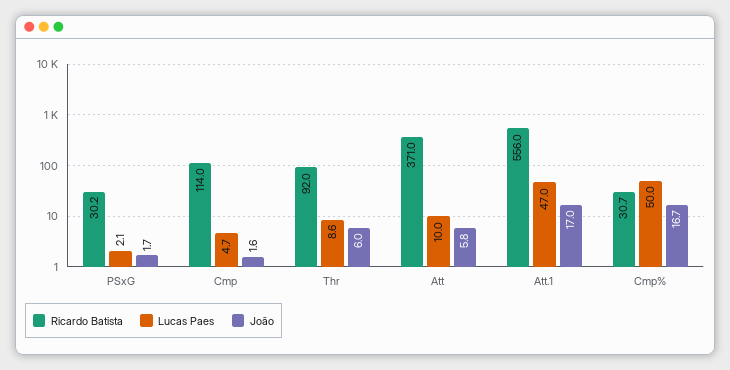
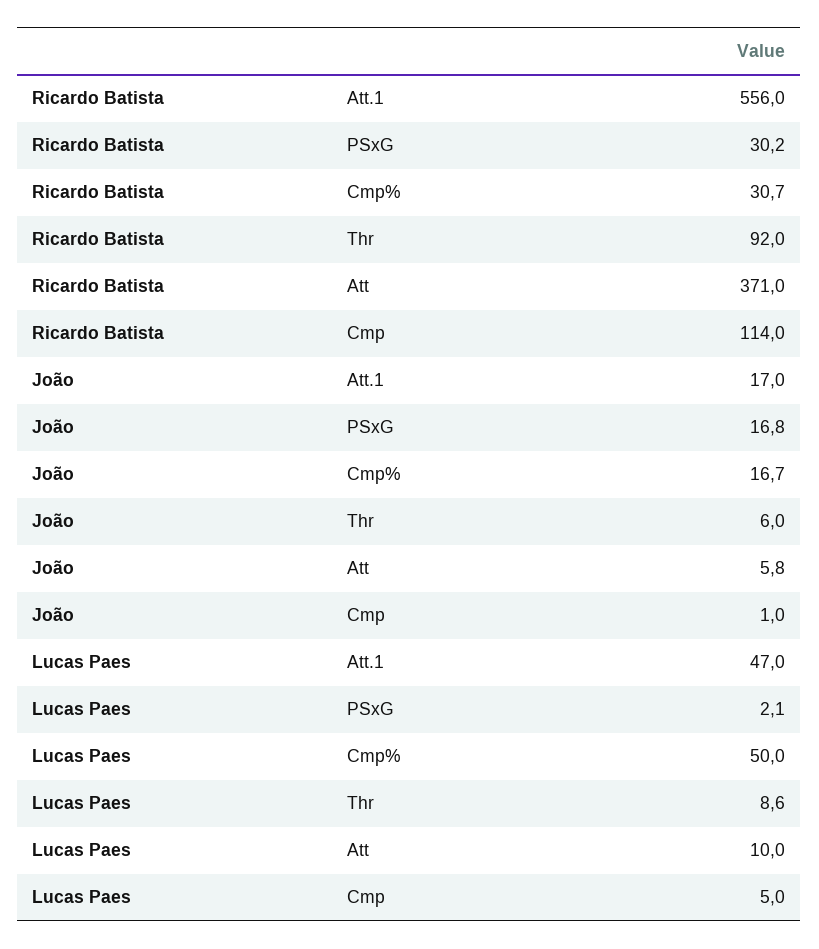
João, PSxG: 1.7 -> 16.8
Lucas Paes, Cmp: 4.7 -> 5
João, Cmp: 1.6 -> 1

